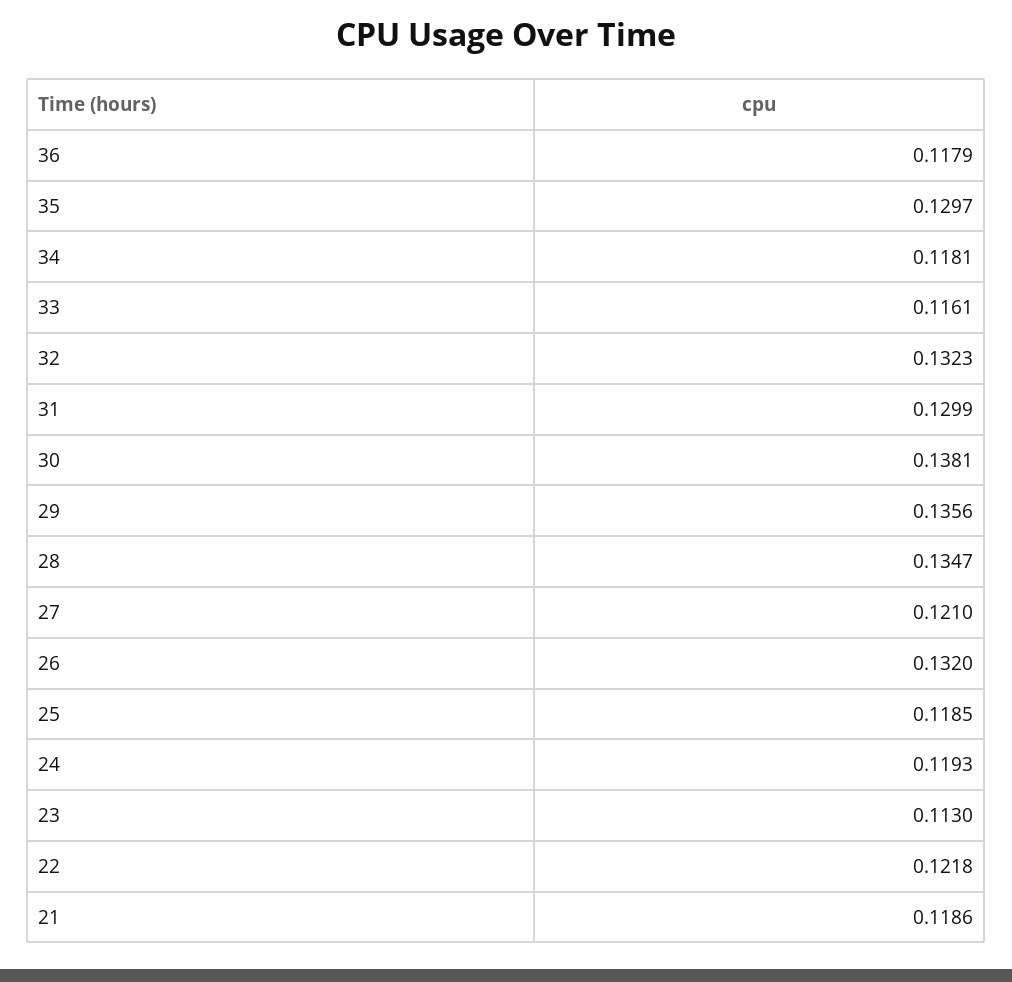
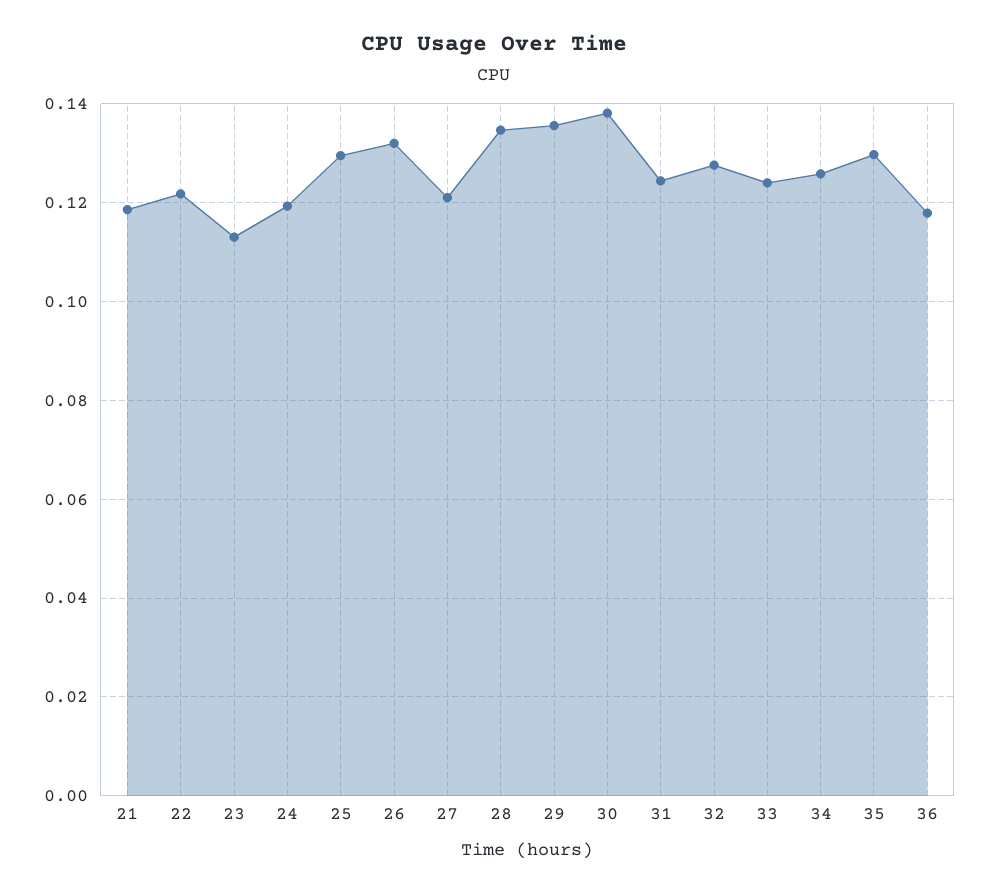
34: 0.1181 -> 0.126
33: 0.1161 -> 0.124
32: 0.1323 -> 0.128
31: 0.1299 -> 0.124
25: 0.1185 -> 0.13

